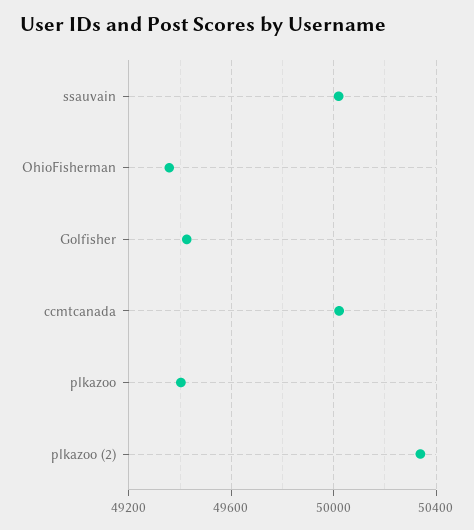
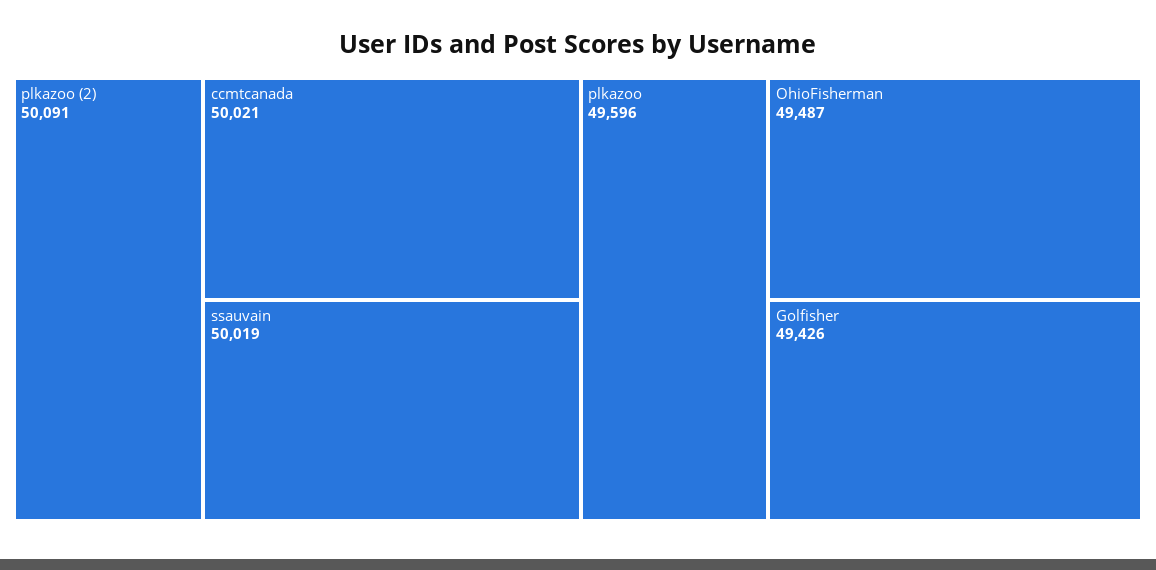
OhioFisherman: 49350 -> 49487
plkazoo: 49400 -> 49596
plkazoo (2): 50350 -> 50091

